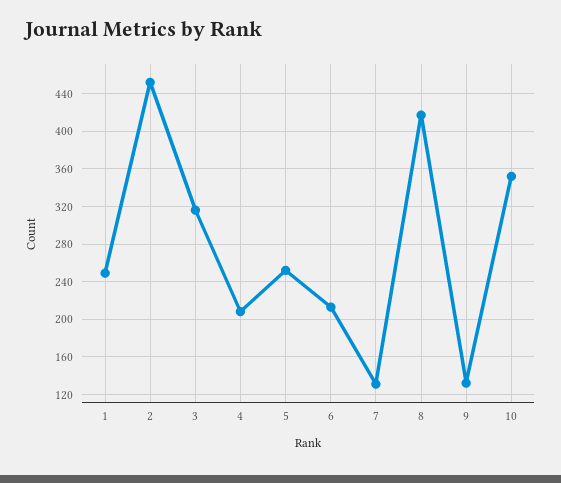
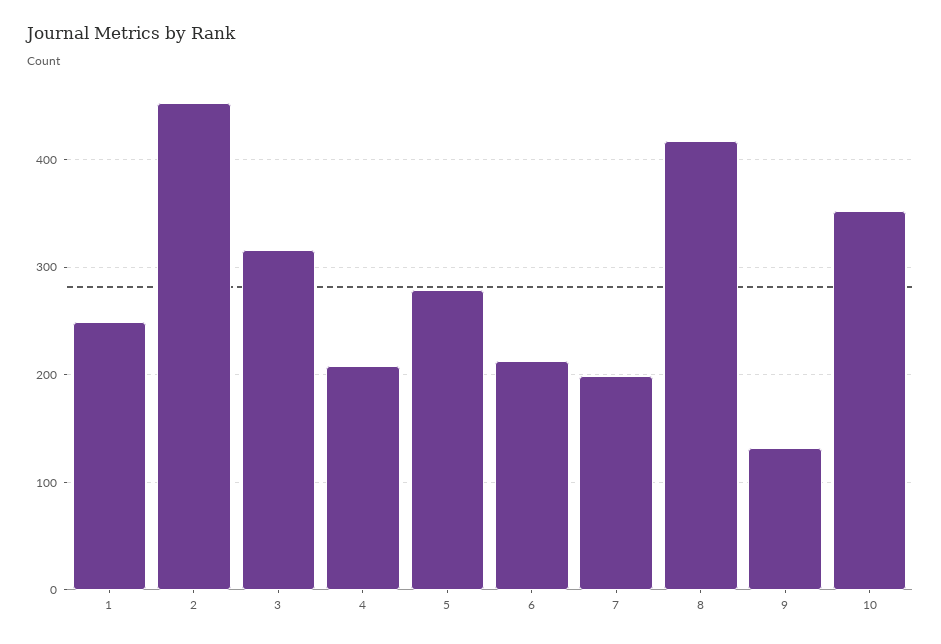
5: 250 -> 280
7: 130 -> 200

